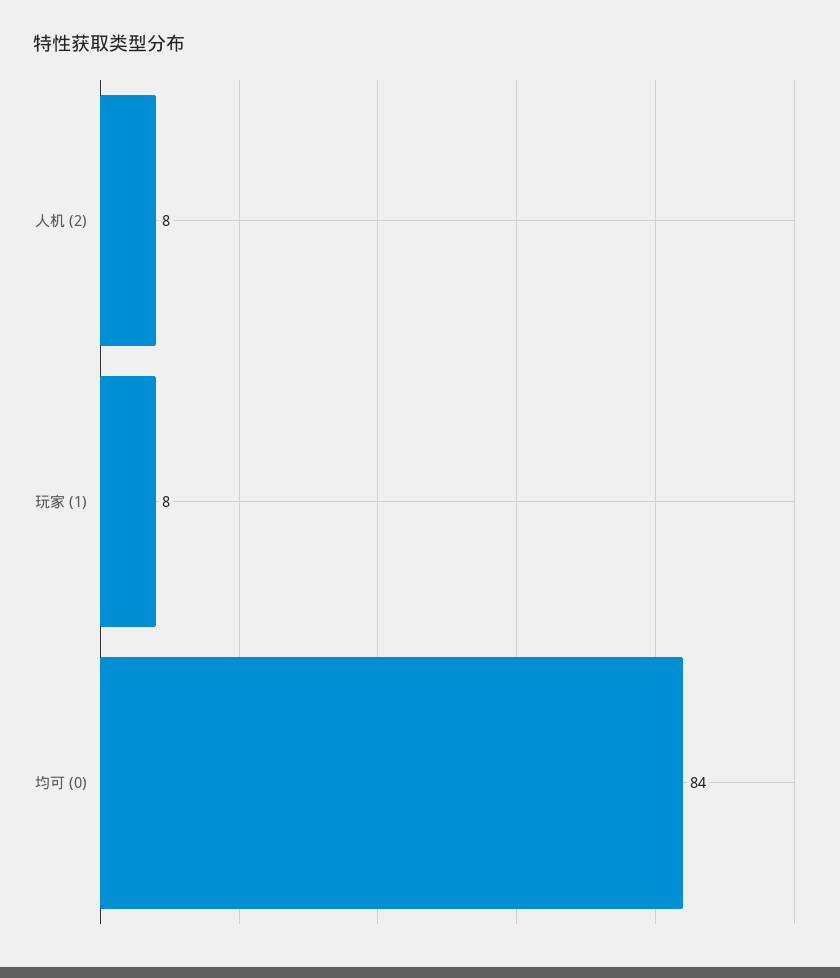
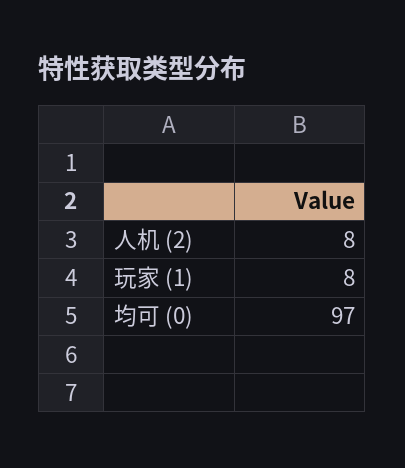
均可 (0): 84 -> 97

